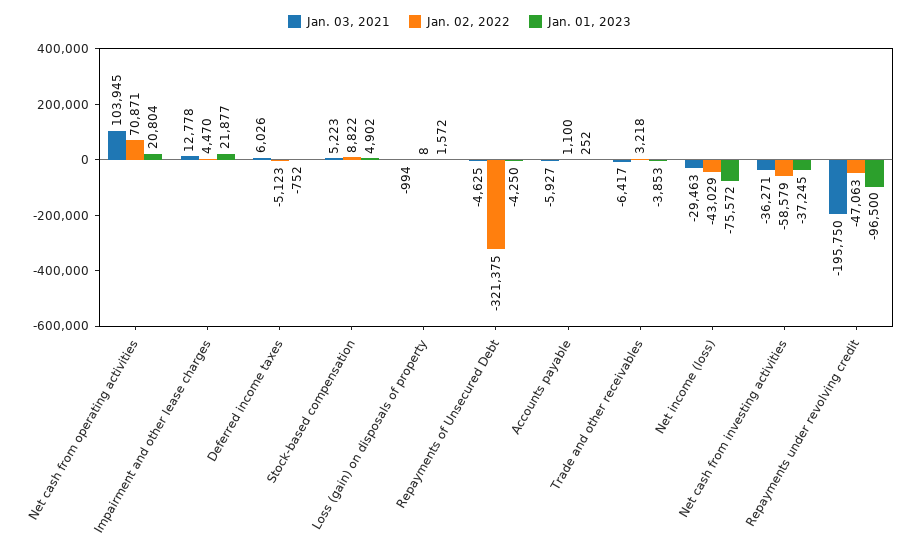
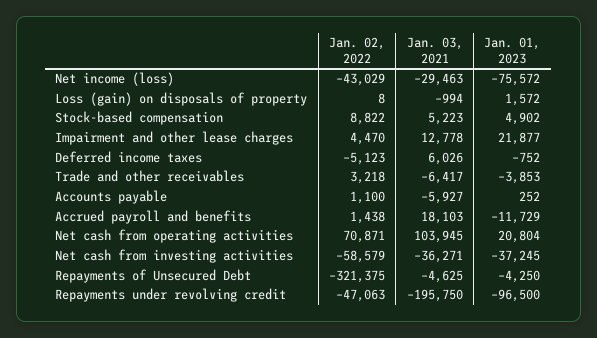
Jan. 02, 2022, Accrued payroll and benefits: none -> 1438
Jan. 03, 2021, Accrued payroll and benefits: none -> 18103
Jan. 01, 2023, Accrued payroll and benefits: none -> -11729

